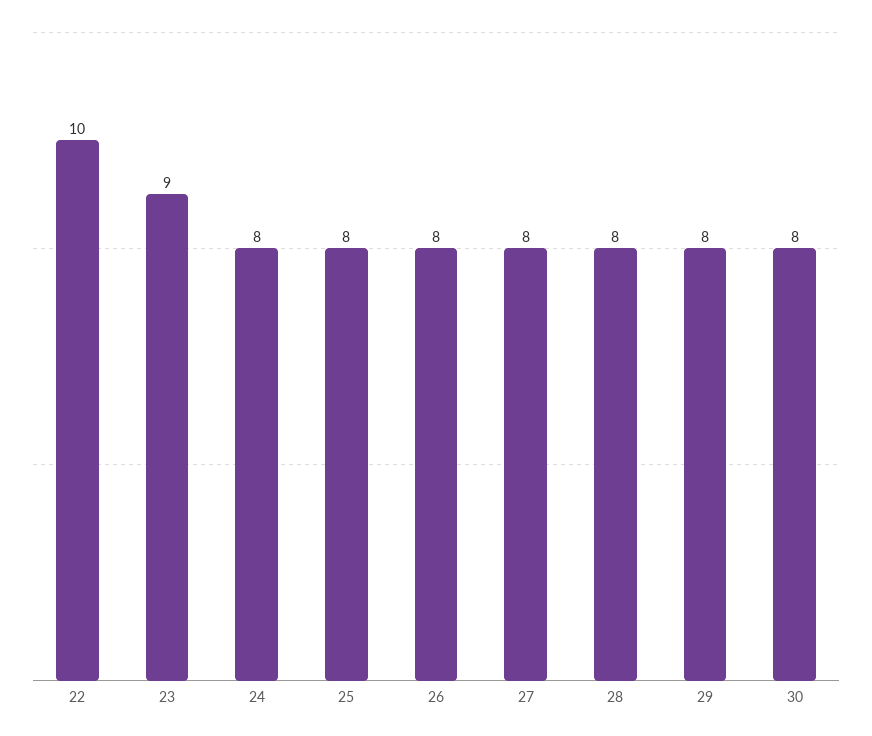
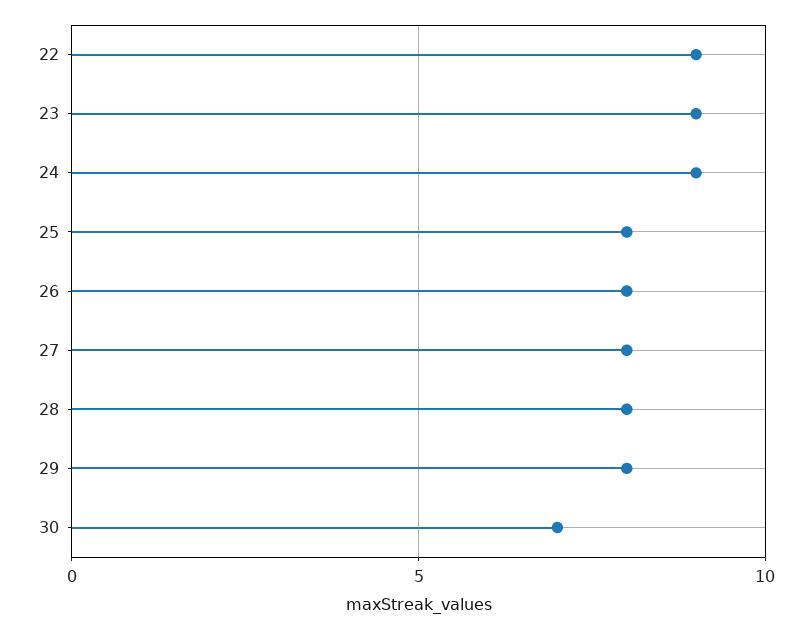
22: 10 -> 9
24: 8 -> 9
30: 8 -> 7

